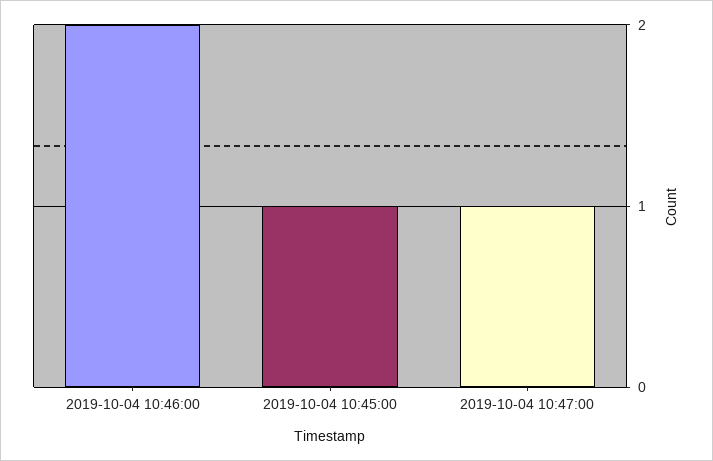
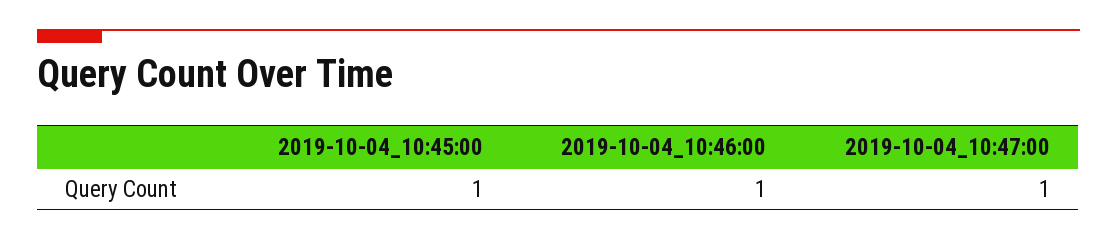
2019-10-04 10:46:00: 2 -> 1

